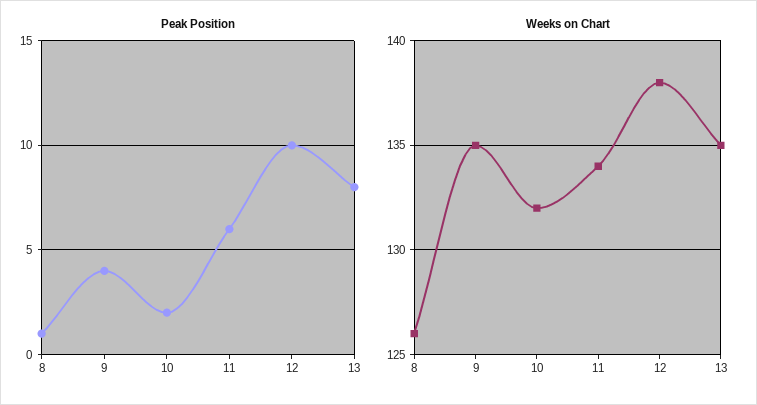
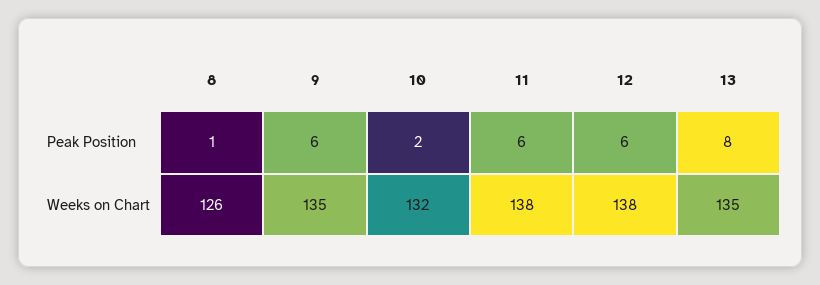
Peak Position, 9: 4 -> 6
Peak Position, 12: 10 -> 6
Weeks on Chart, 11: 134 -> 138

